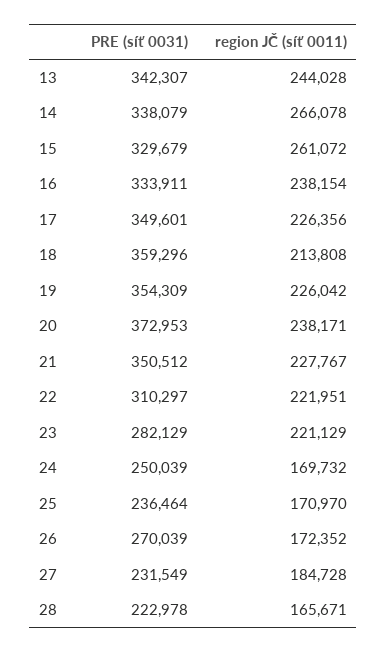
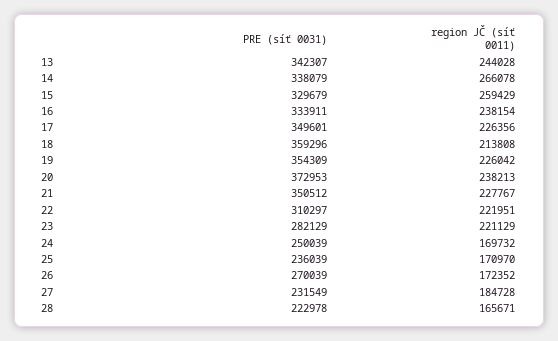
region JČ (síť 0011), 15: 261072 -> 259429
region JČ (síť 0011), 20: 238171 -> 238213
PRE (síť 0031), 25: 236464 -> 236039

